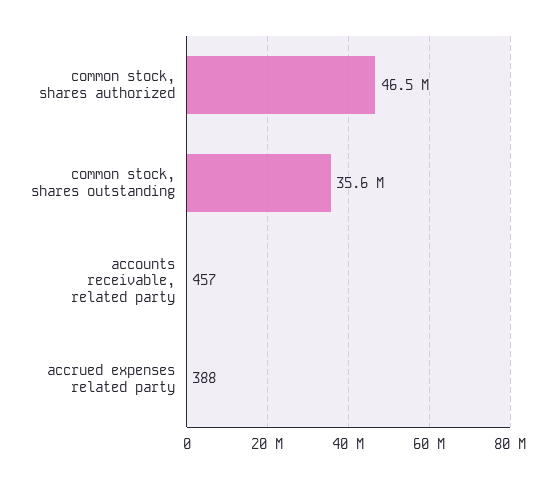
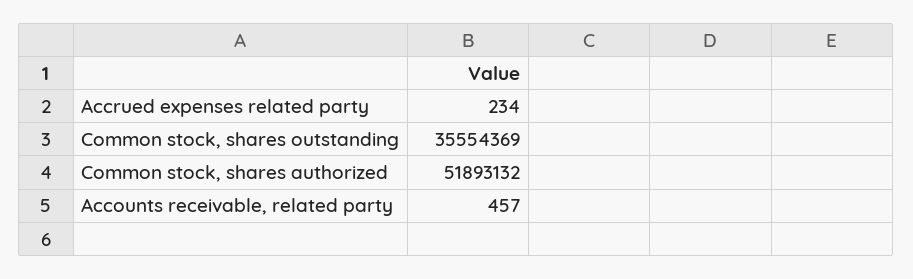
common stock, shares authorized: 46500000 -> 51893132
accrued expenses related party: 388 -> 234

